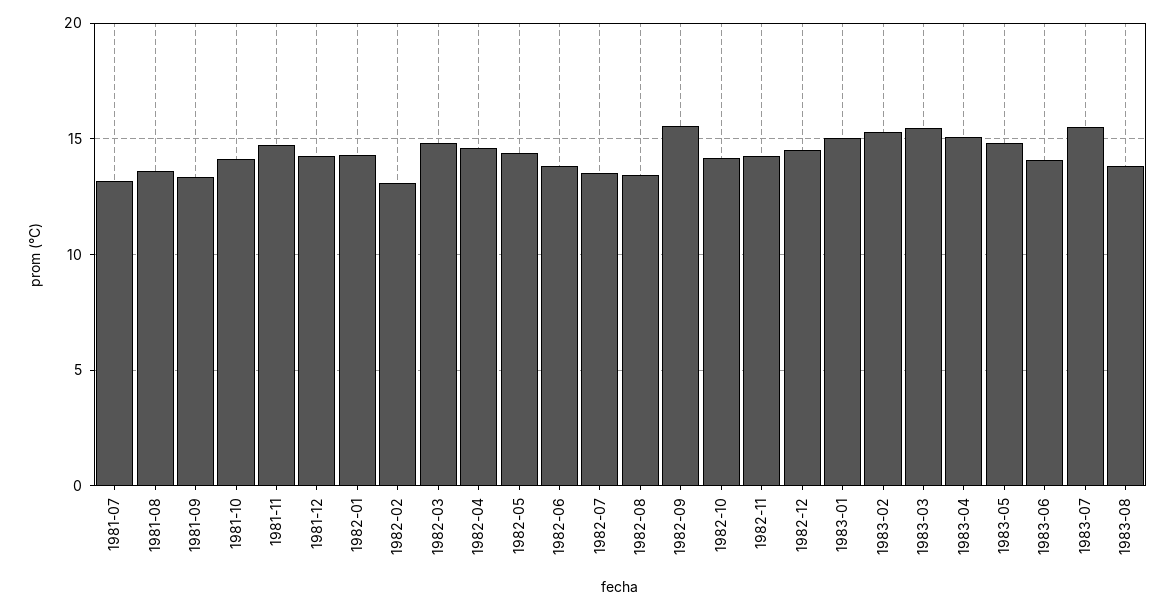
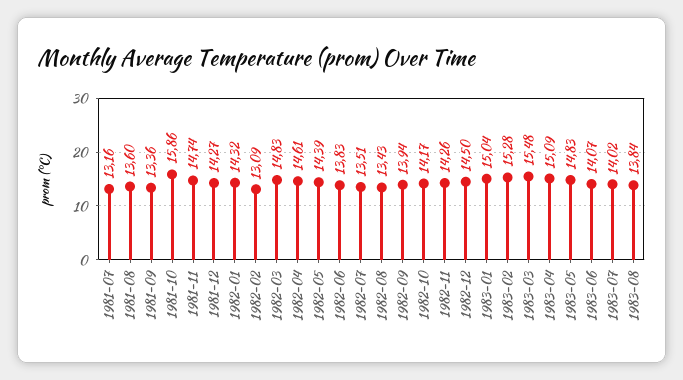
1981-10: 14 -> 15.86
1982-09: 15.5 -> 13.94
1983-07: 15.5 -> 14.02

